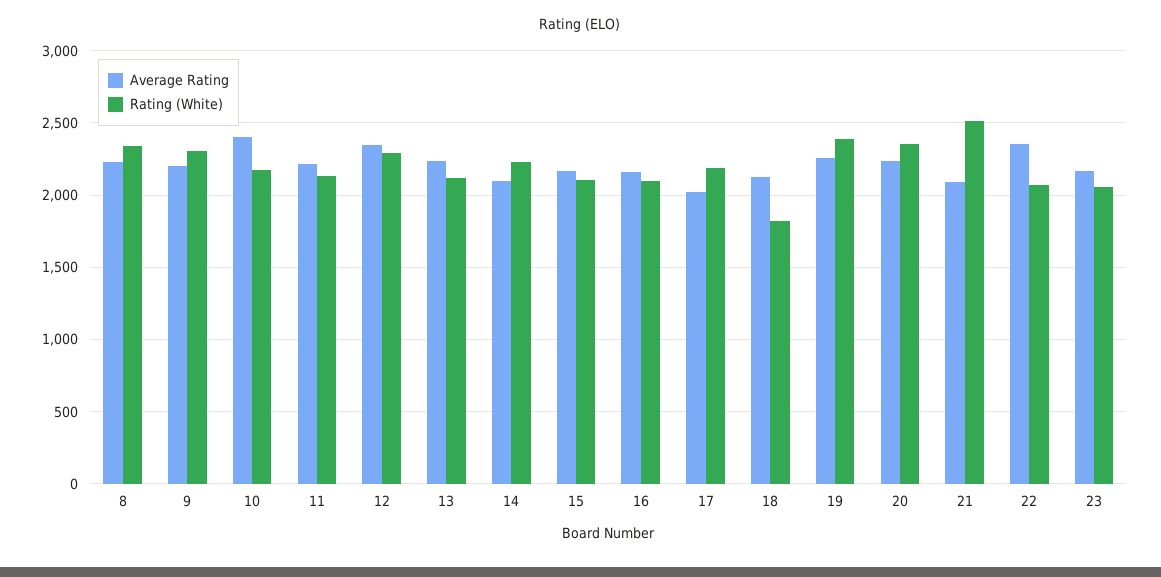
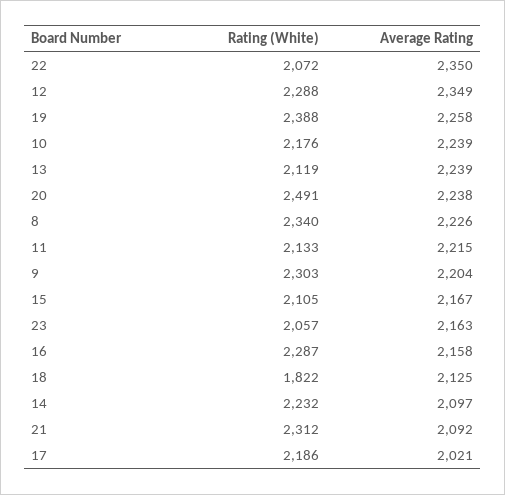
Average Rating, 10: 2400 -> 2239
Rating (White), 16: 2100 -> 2287
Rating (White), 20: 2350 -> 2491
Rating (White), 21: 2500 -> 2312

